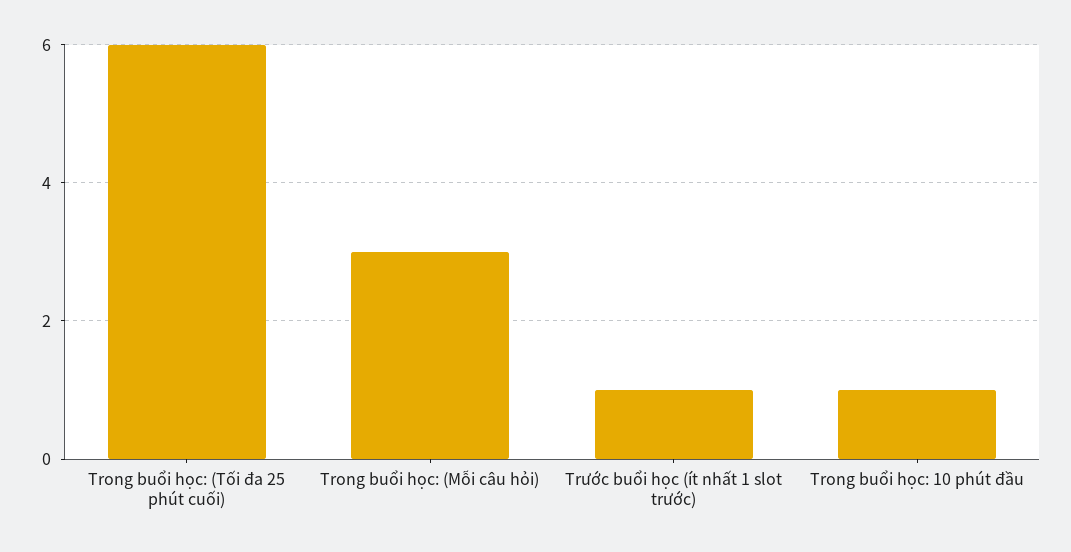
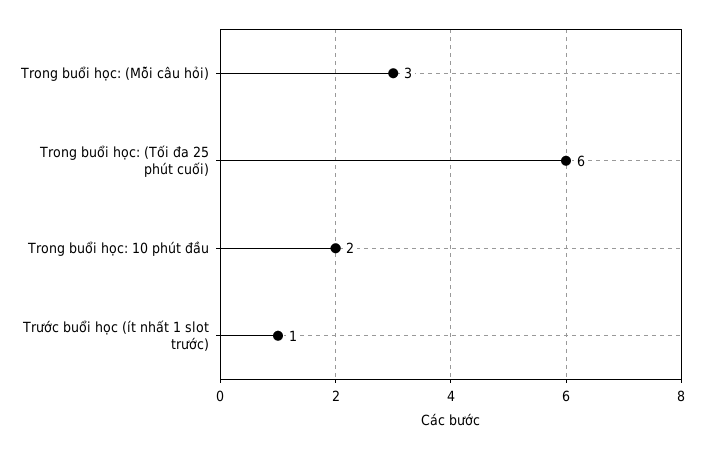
Trong buổi học: 10 phút đầu: 1 -> 2

